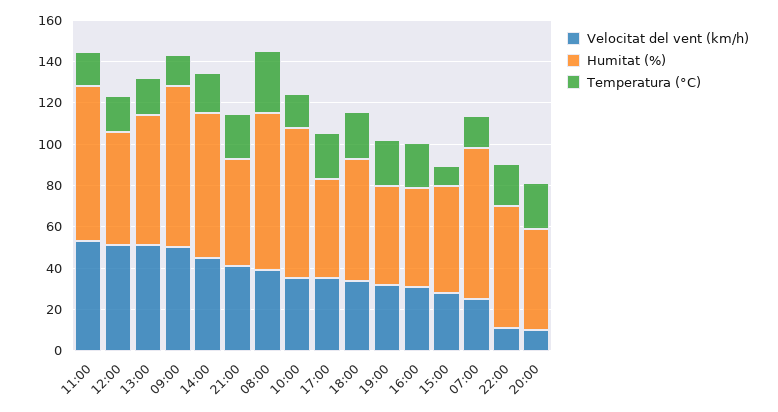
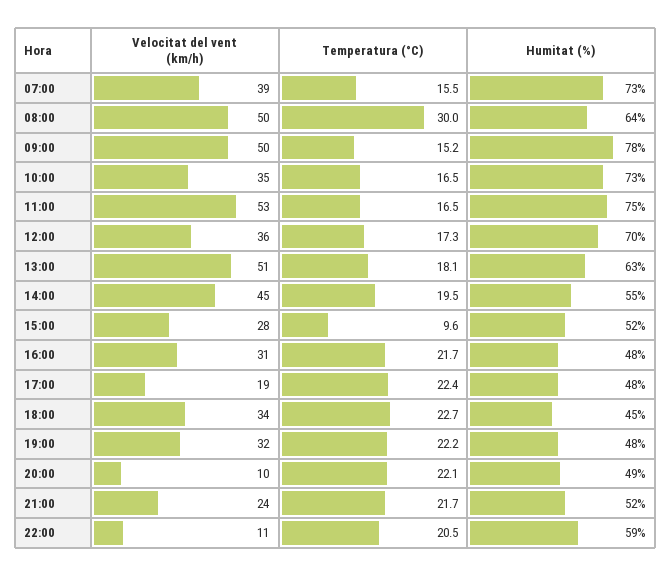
Velocitat del vent (km/h), 12:00: 50 -> 36
Humitat (%), 12:00: 55 -> 70
Humitat (%), 14:00: 70 -> 55
Velocitat del vent (km/h), 21:00: 40 -> 24
Velocitat del vent (km/h), 08:00: 40 -> 50
Humitat (%), 08:00: 75 -> 64
Velocitat del vent (km/h), 17:00: 35 -> 19
Humitat (%), 18:00: 60 -> 45
Velocitat del vent (km/h), 07:00: 25 -> 39

